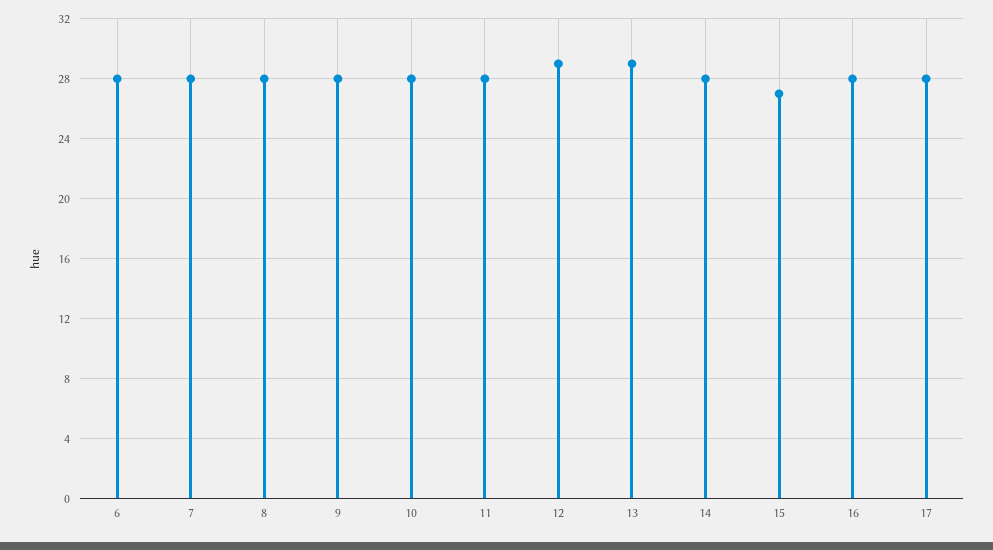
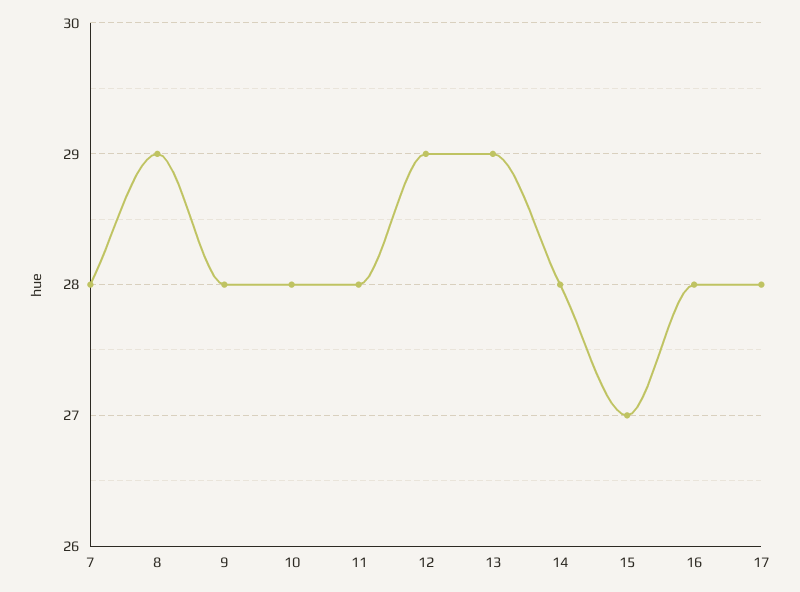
6: 28 -> none
8: 28 -> 29

